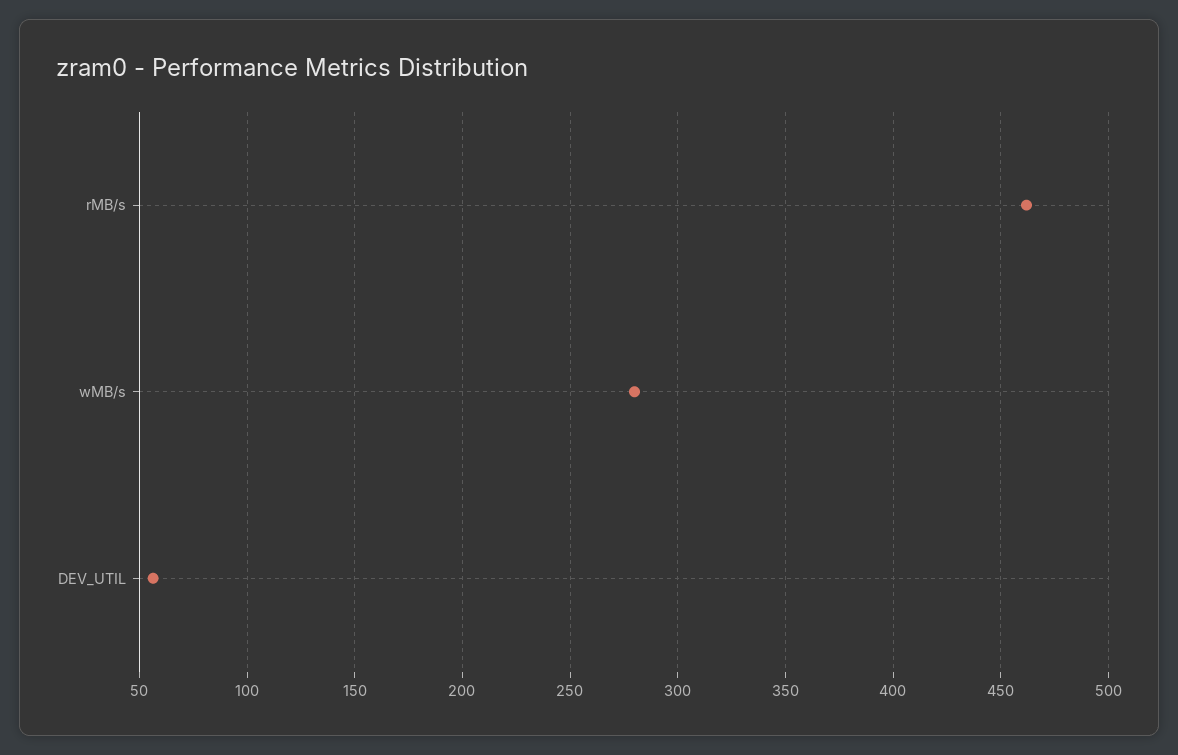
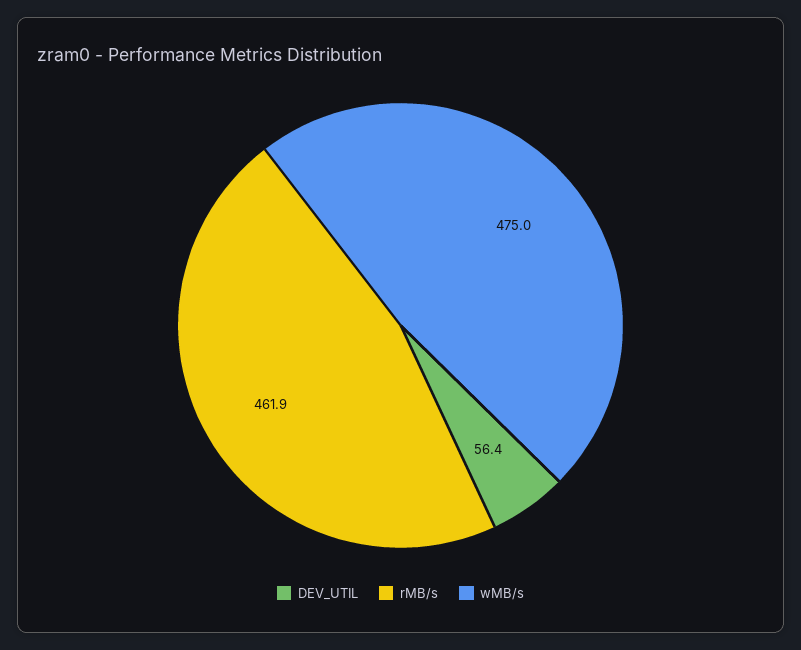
wMB/s: 280 -> 475

